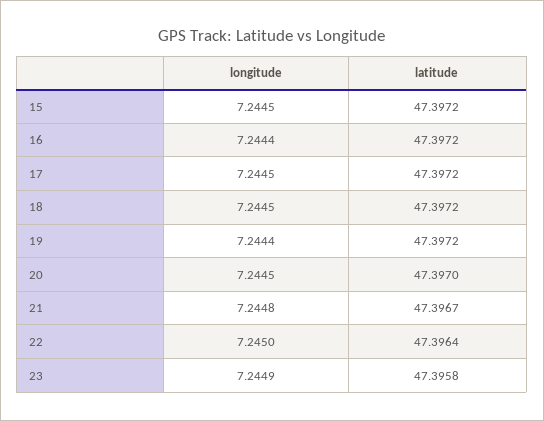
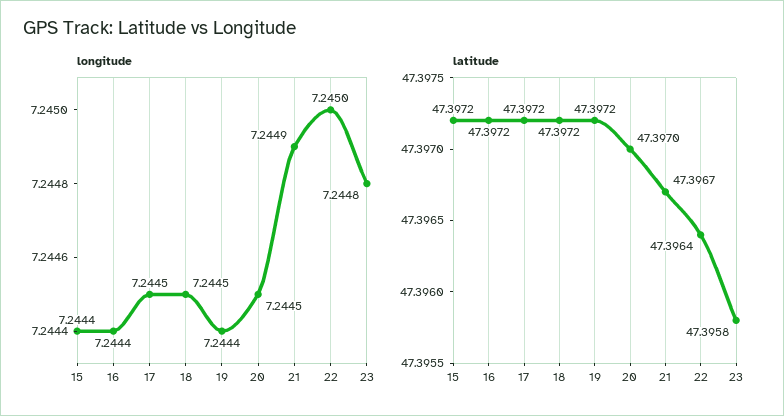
longitude, 15: 7.2445 -> 7.2444
longitude, 21: 7.2448 -> 7.2449
longitude, 23: 7.2449 -> 7.2448

